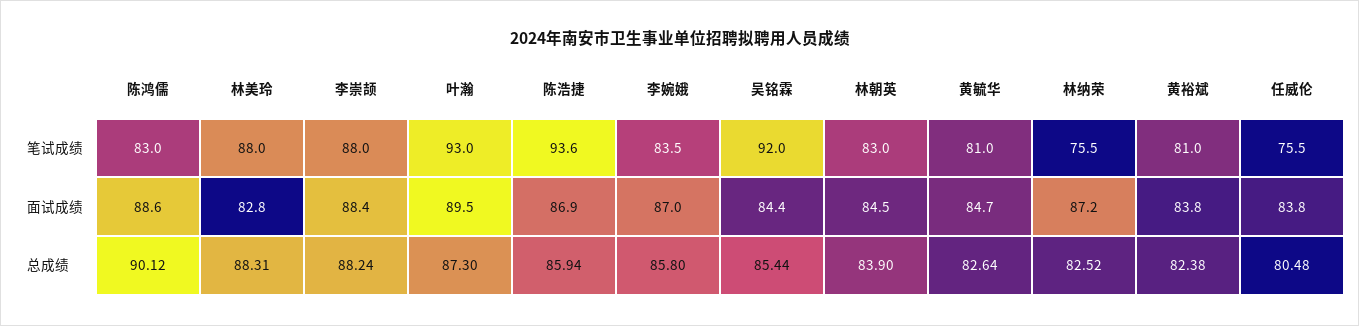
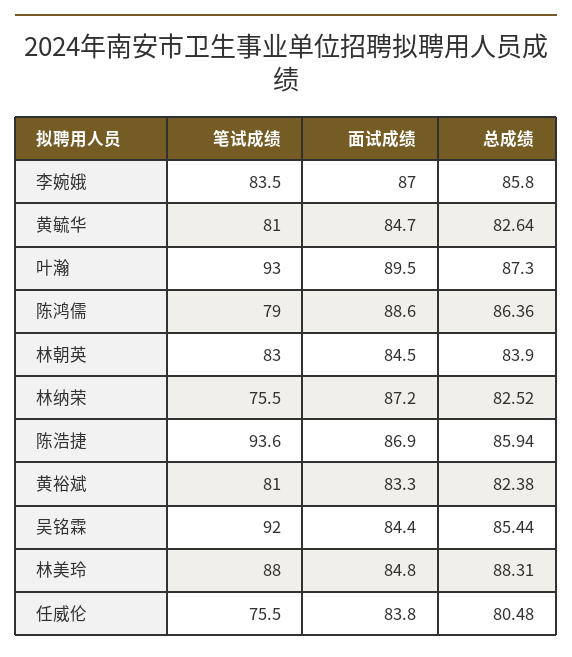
陈鸿儒, 笔试成绩: 83 -> 79
李崇颉, 笔试成绩: 88 -> none
林美玲, 面试成绩: 82.8 -> 84.8
李崇颉, 面试成绩: 88.4 -> none
黄裕斌, 面试成绩: 83.8 -> 83.3
陈鸿儒, 总成绩: 90.12 -> 86.36
李崇颉, 总成绩: 88.24 -> none

